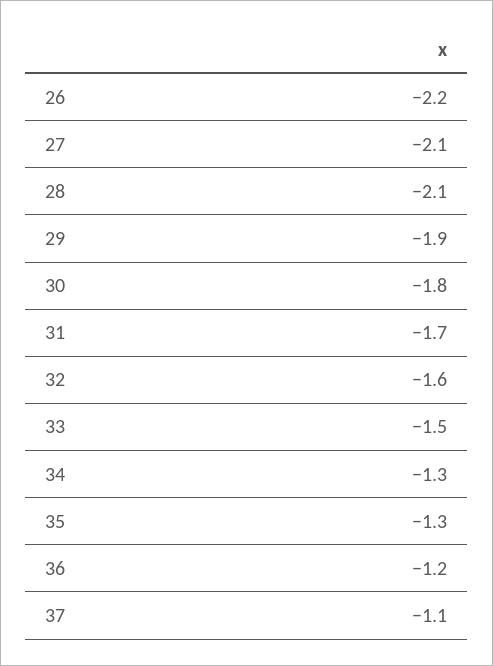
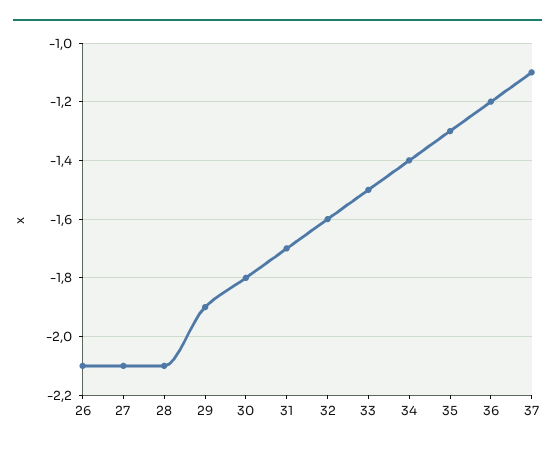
26: -2.2 -> -2.1
34: -1.3 -> -1.4

